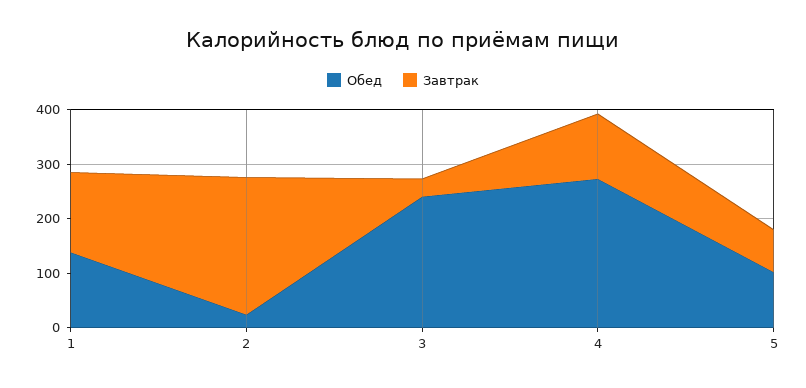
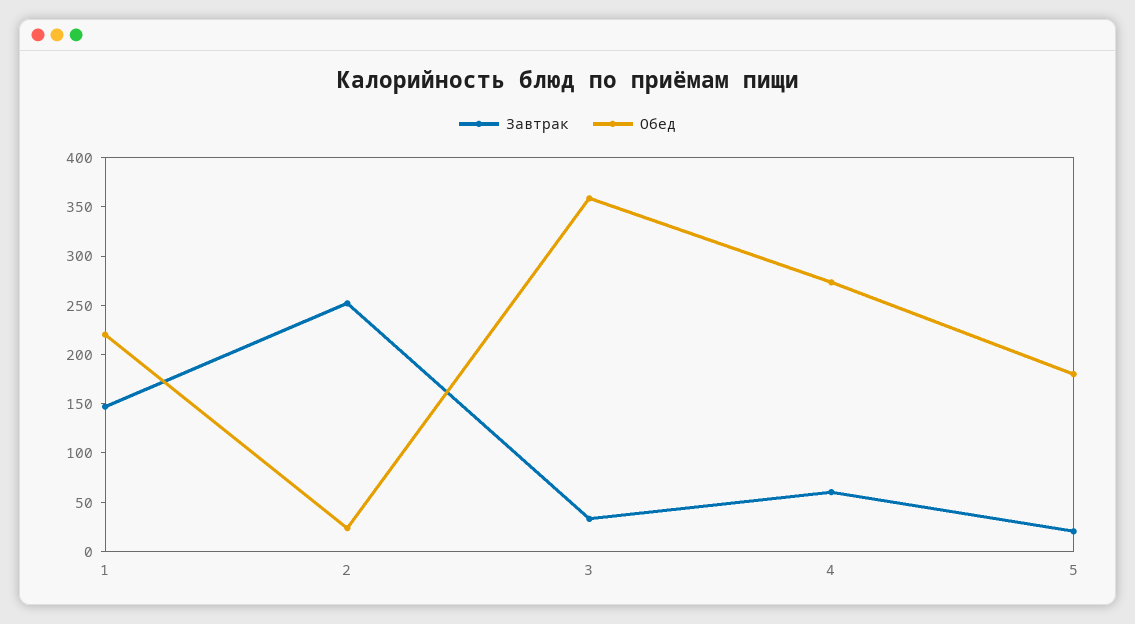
Обед, 1: 140 -> 220
Обед, 3: 240 -> 360
Завтрак, 4: 120 -> 60
Обед, 5: 100 -> 180
Завтрак, 5: 80 -> 20

